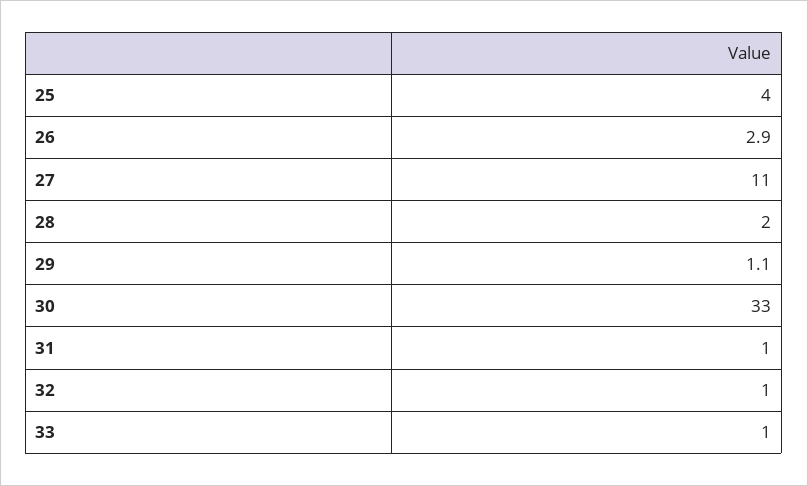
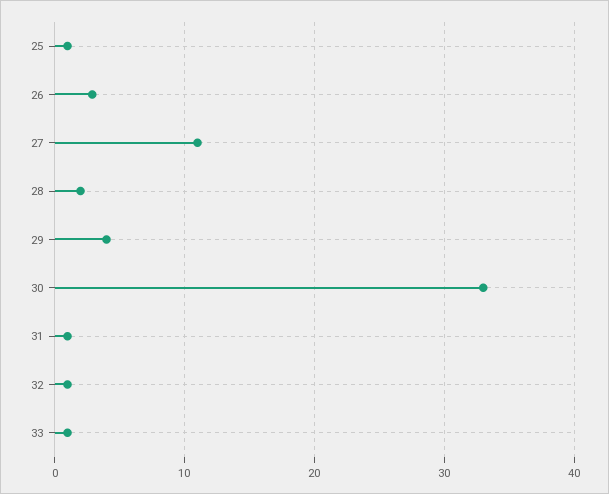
25: 4 -> 1
29: 1.1 -> 4

